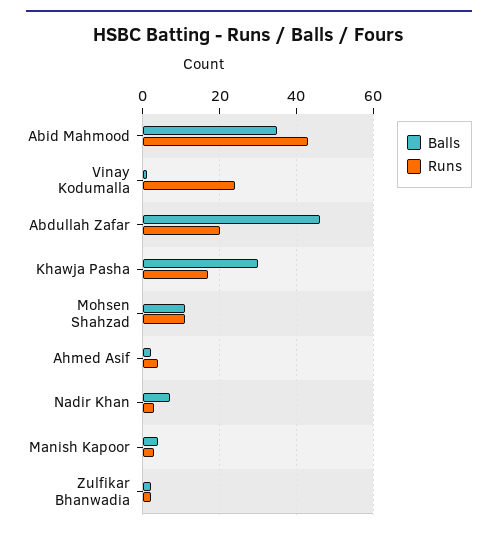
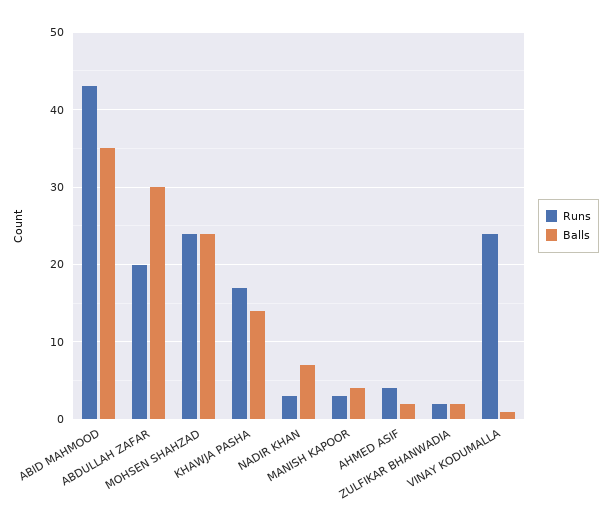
Balls, Abdullah Zafar: 45 -> 30
Balls, Khawja Pasha: 30 -> 14
Balls, Mohsen Shahzad: 10 -> 24
Runs, Mohsen Shahzad: 10 -> 24

